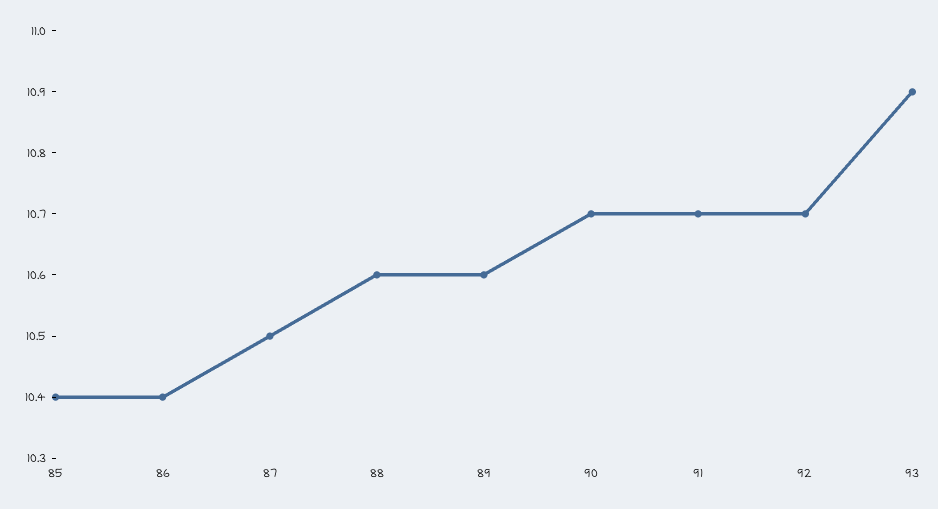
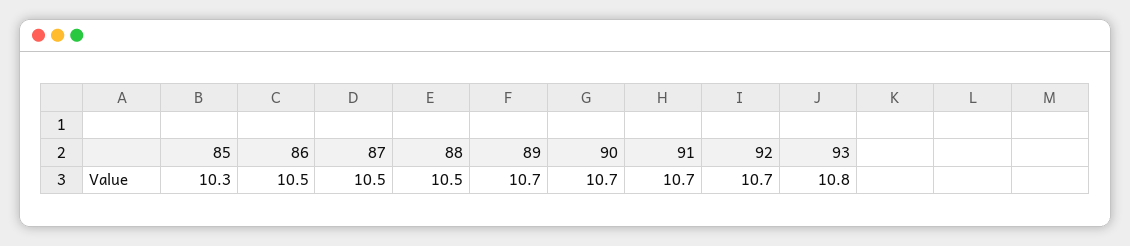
85: 10.4 -> 10.3
86: 10.4 -> 10.5
88: 10.6 -> 10.5
89: 10.6 -> 10.7
93: 10.9 -> 10.8

